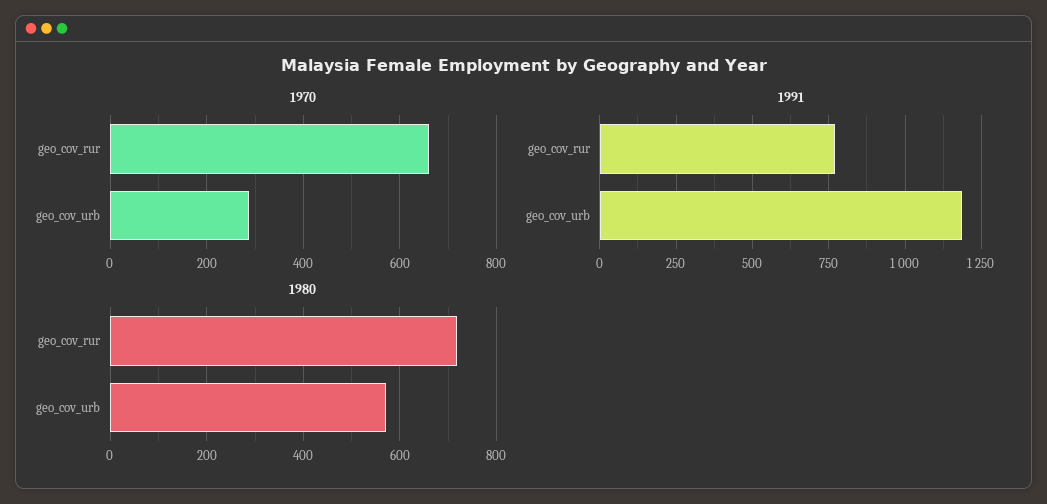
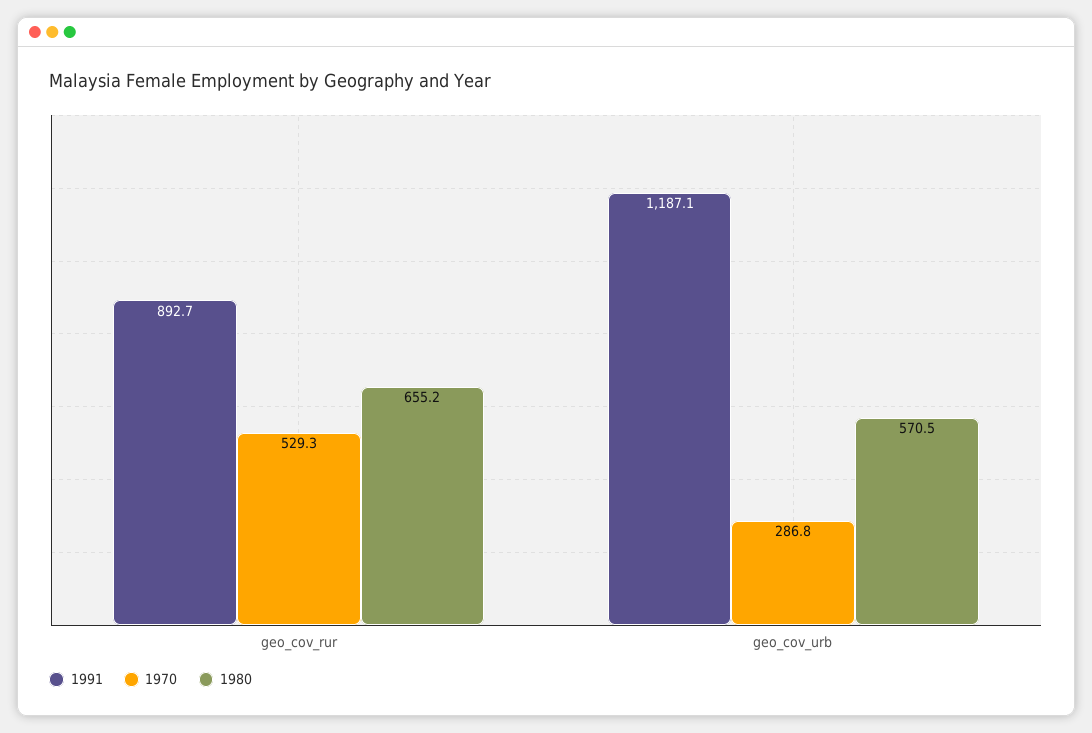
1970, geo_cov_rur: 660 -> 529.3
1991, geo_cov_rur: 775 -> 892.7
1980, geo_cov_rur: 720 -> 655.2

